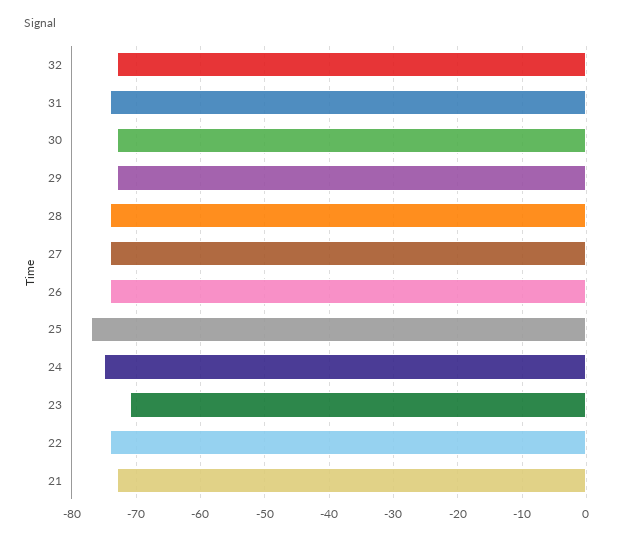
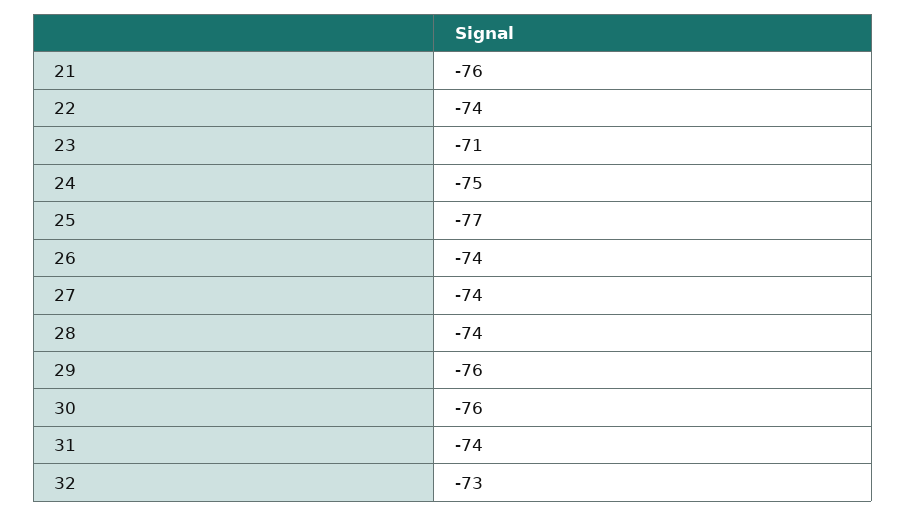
30: -73 -> -76
29: -73 -> -76
21: -73 -> -76

